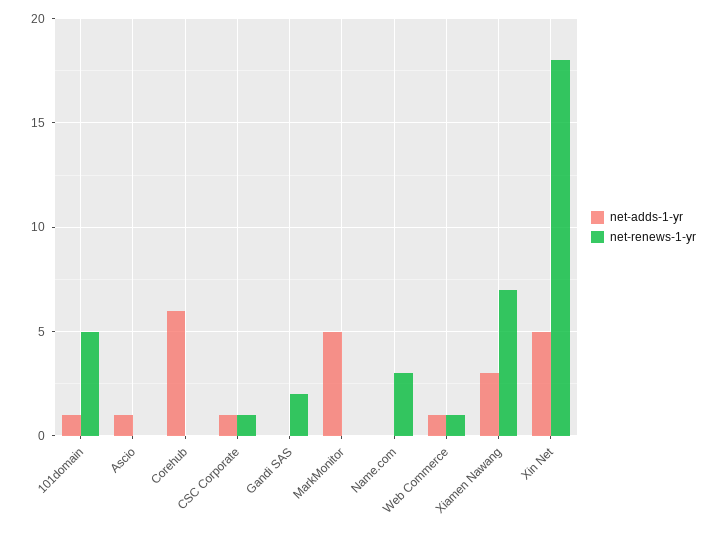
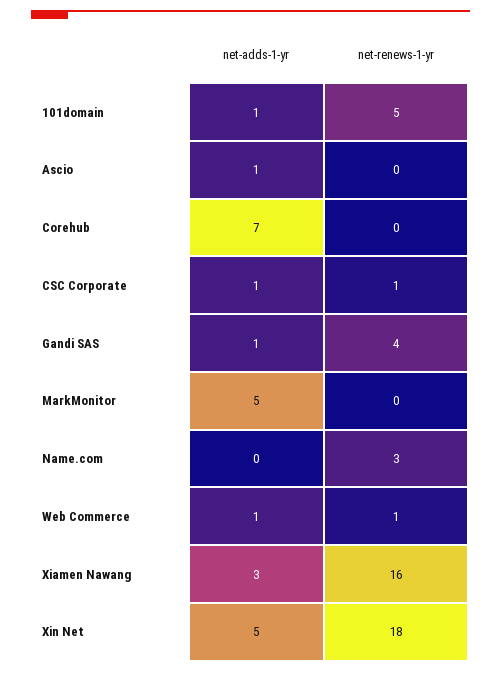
net-adds-1-yr, Corehub: 6 -> 7
net-adds-1-yr, Gandi SAS: 0 -> 1
net-renews-1-yr, Gandi SAS: 2 -> 4
net-renews-1-yr, Xiamen Nawang: 7 -> 16

